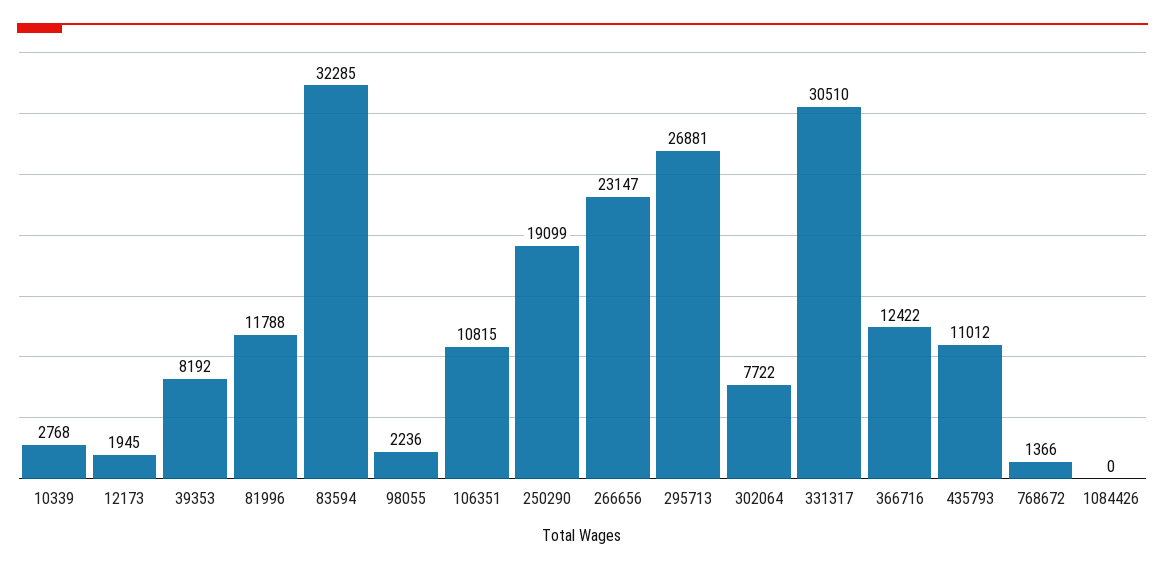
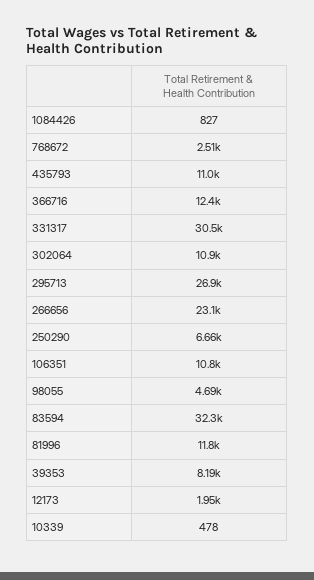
10339: 2768 -> 478
98055: 2236 -> 4690
250290: 19099 -> 6660
302064: 7722 -> 10900
768672: 1366 -> 2510
1084426: 0 -> 827

